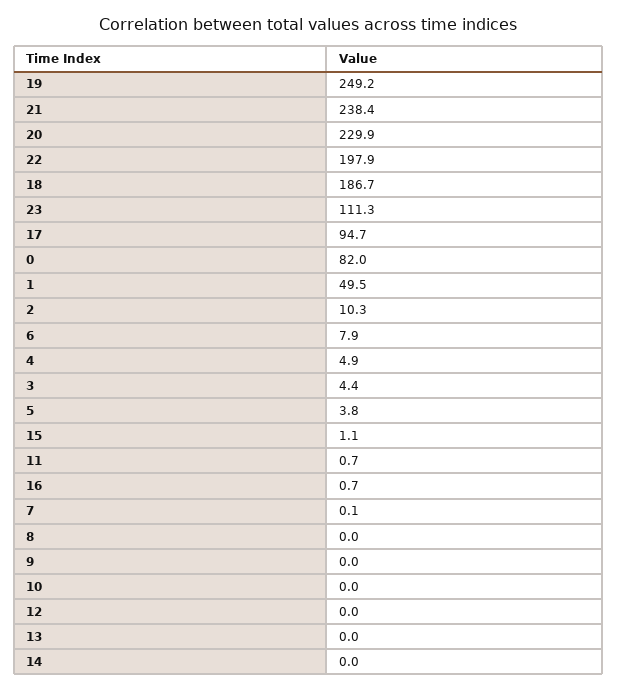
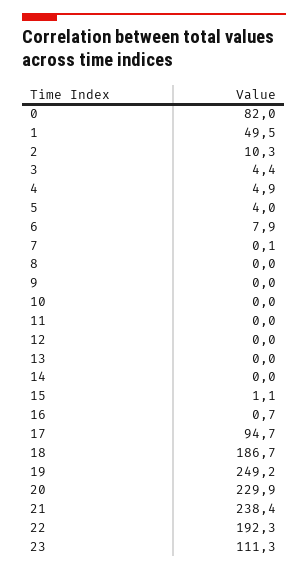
22: 197.9 -> 192.3
5: 3.8 -> 4
11: 0.7 -> 0

